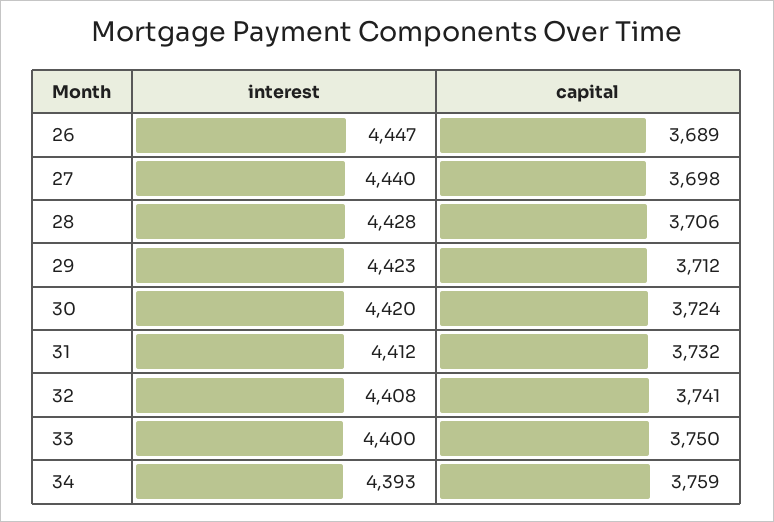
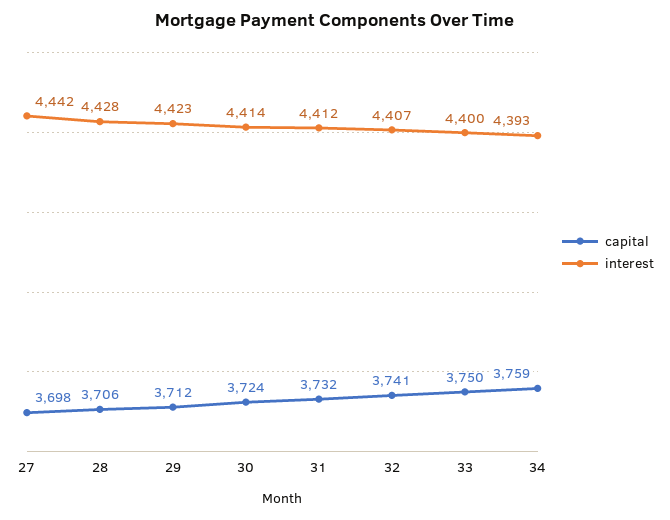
interest, 26: 4447 -> none
capital, 26: 3689 -> none
interest, 27: 4440 -> 4442
interest, 30: 4420 -> 4414
interest, 32: 4408 -> 4407

